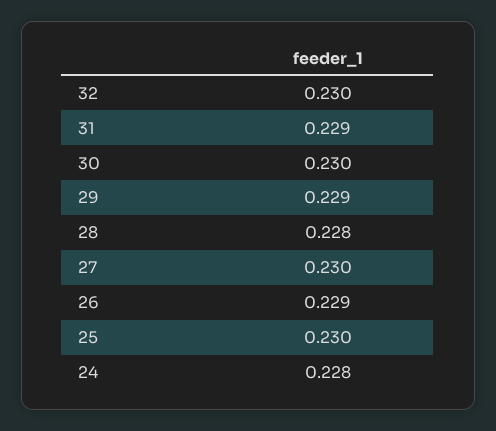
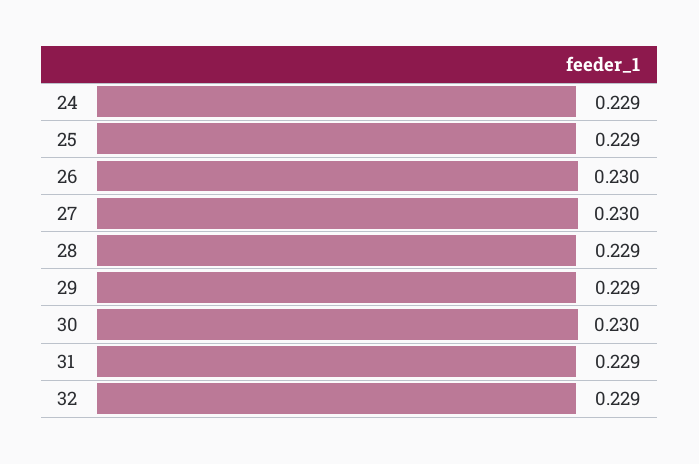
32: 0.23 -> 0.229
28: 0.228 -> 0.229
26: 0.229 -> 0.23
25: 0.23 -> 0.229
24: 0.228 -> 0.229

